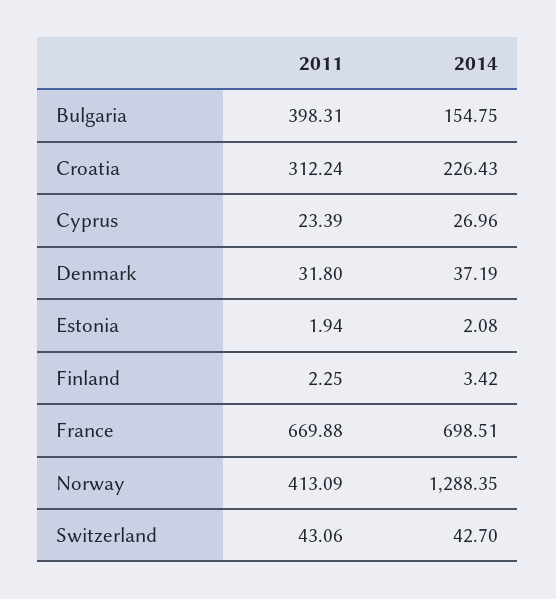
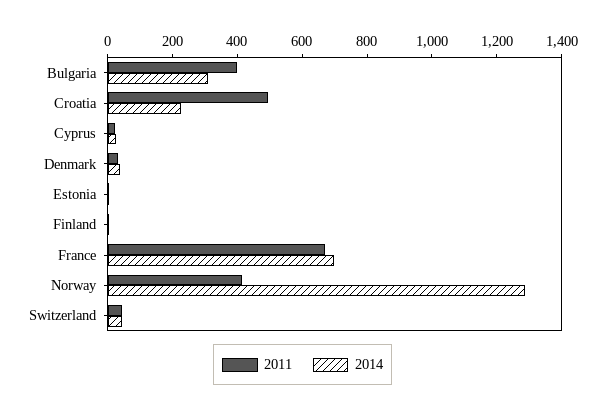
2014, Bulgaria: 154.75 -> 300
2011, Croatia: 312.24 -> 500

